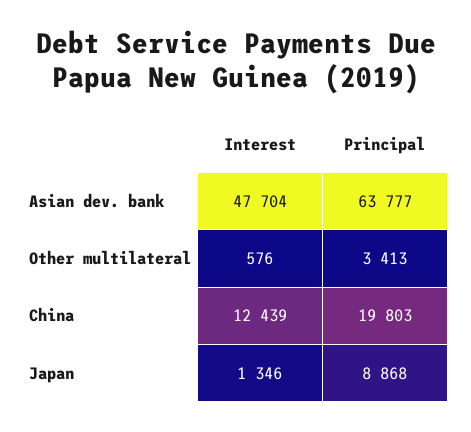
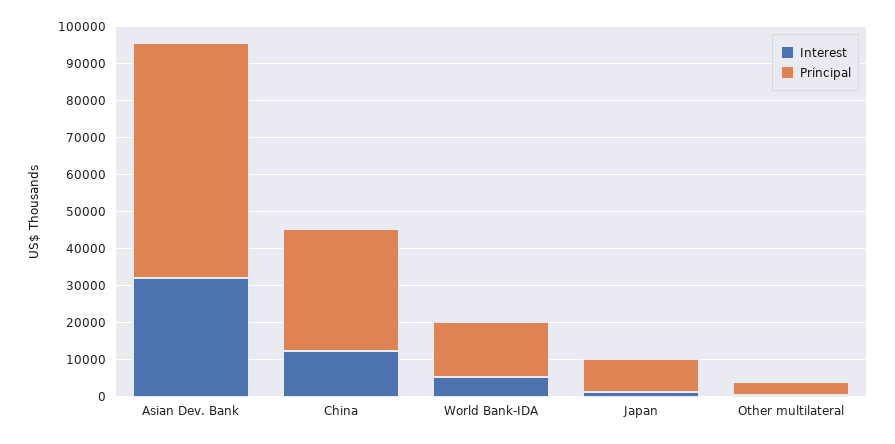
Interest, Asian dev. bank: 47704 -> 32500
Principal, China: 19803 -> 32500
Interest, World Bank-IDA: none -> 5000
Principal, World Bank-IDA: none -> 15000

